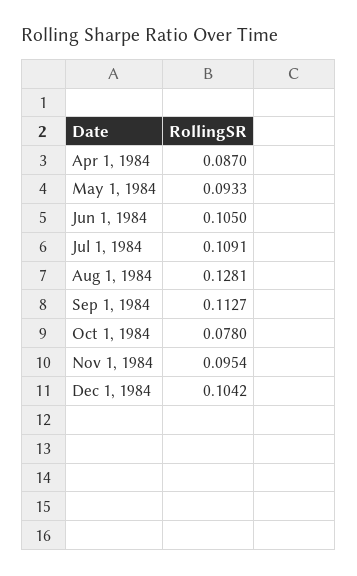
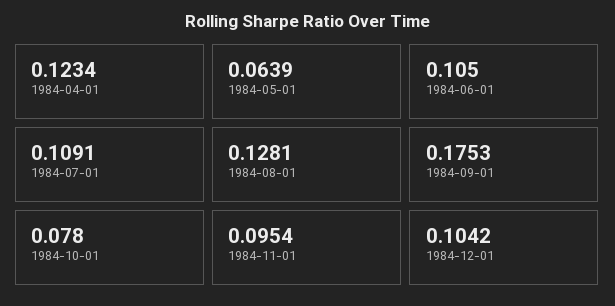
Apr 1, 1984: 0.087 -> 0.1234
May 1, 1984: 0.0933 -> 0.0639
Sep 1, 1984: 0.1127 -> 0.1753

